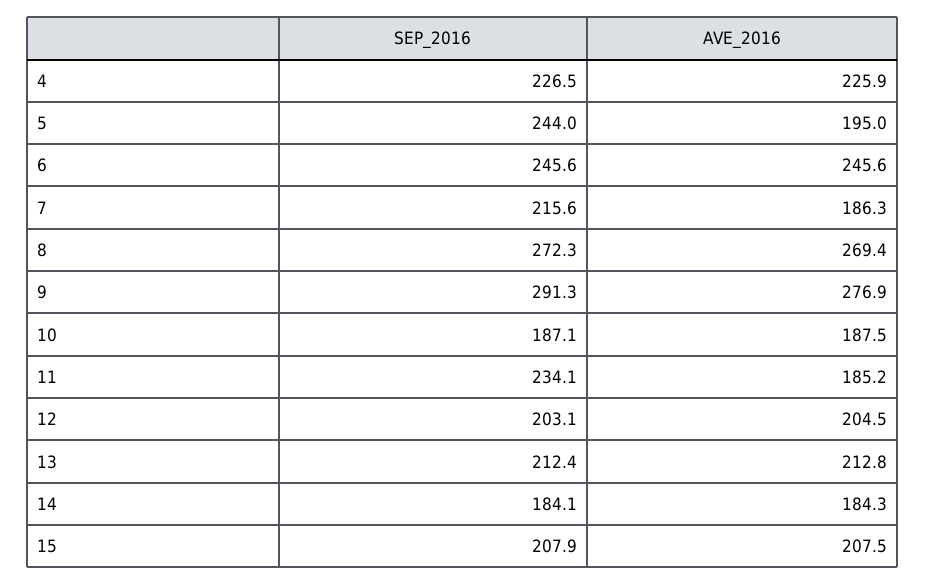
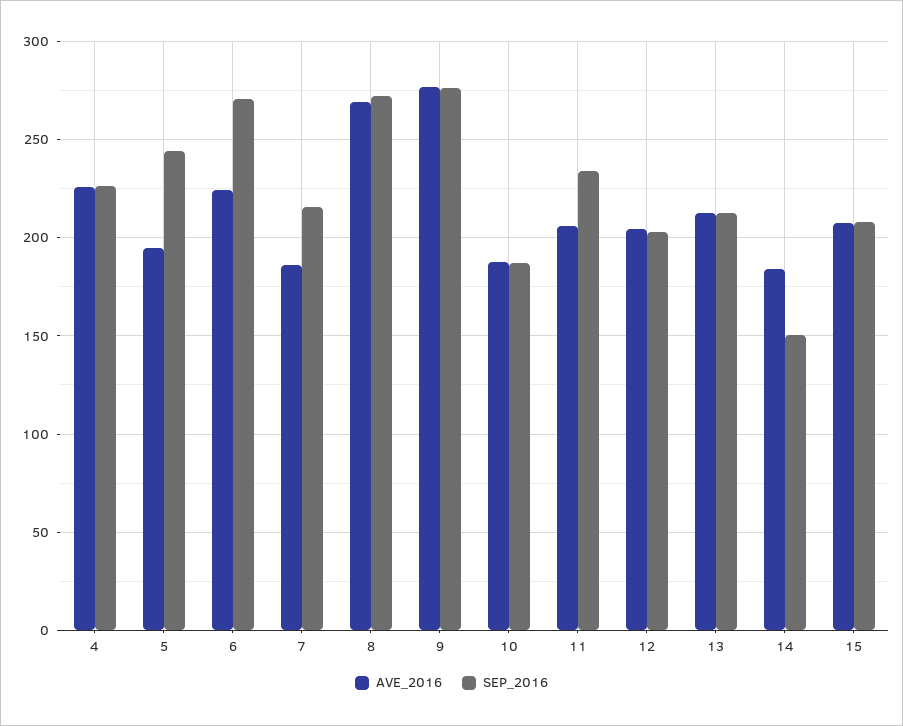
SEP_2016, 6: 245.6 -> 270
AVE_2016, 6: 245.6 -> 225
SEP_2016, 9: 291.3 -> 275
AVE_2016, 11: 185.2 -> 205
SEP_2016, 14: 184.1 -> 150

